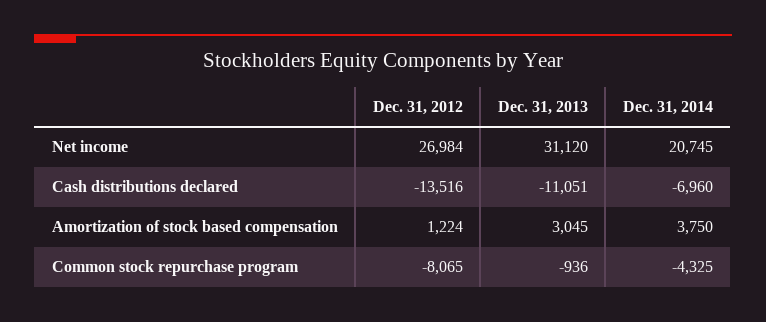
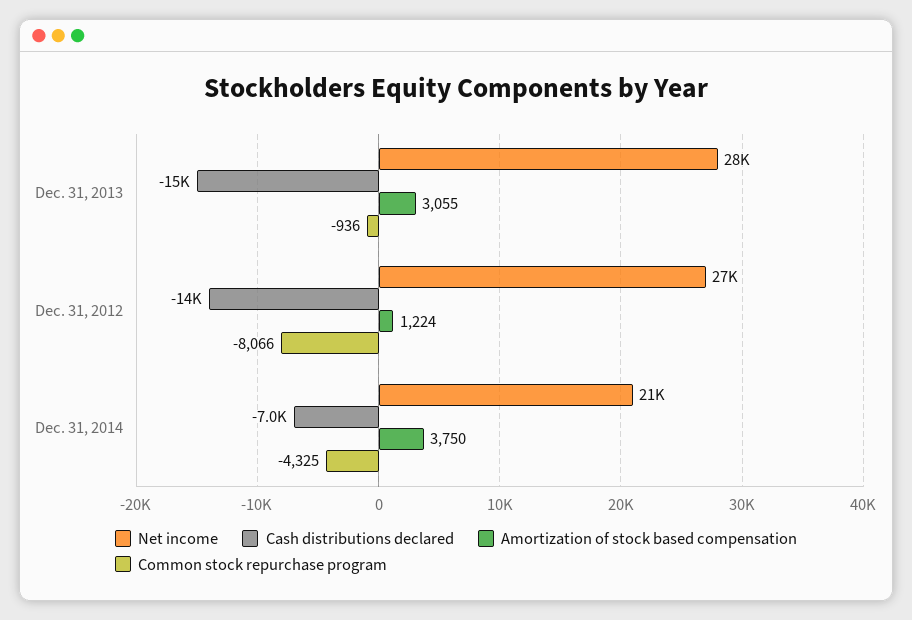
Net income, Dec. 31, 2013: 31120 -> 28000
Cash distributions declared, Dec. 31, 2013: -11051 -> -15000
Amortization of stock based compensation, Dec. 31, 2013: 3045 -> 3055
Common stock repurchase program, Dec. 31, 2012: -8065 -> -8066

